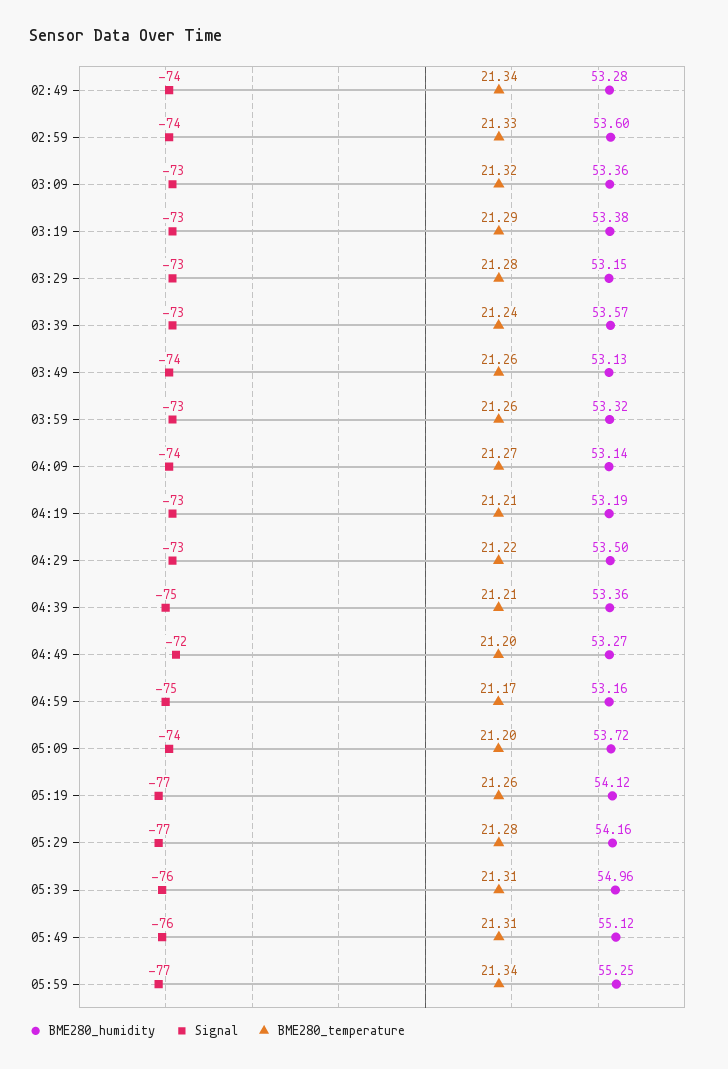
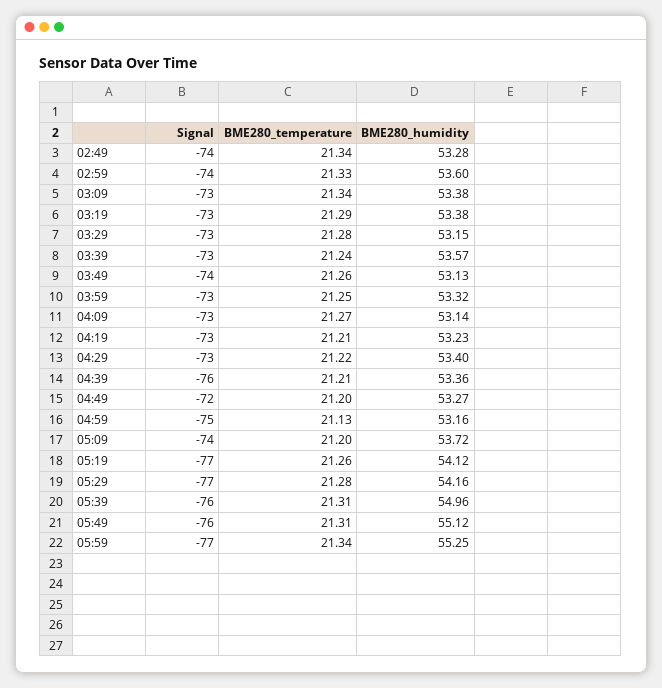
BME280_humidity, 03:09: 53.36 -> 53.38
BME280_temperature, 03:09: 21.32 -> 21.34
BME280_temperature, 03:59: 21.26 -> 21.25
Signal, 04:09: -74 -> -73
BME280_humidity, 04:19: 53.19 -> 53.23
BME280_humidity, 04:29: 53.5 -> 53.4
Signal, 04:39: -75 -> -76
BME280_temperature, 04:59: 21.17 -> 21.13

